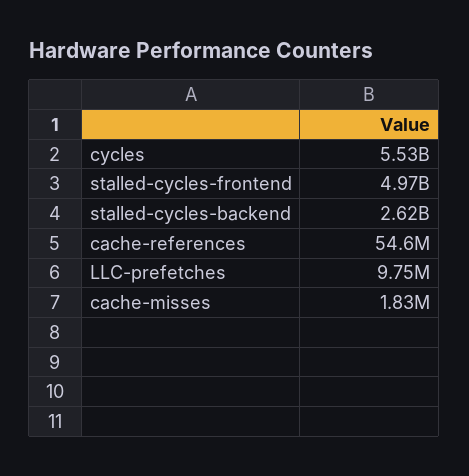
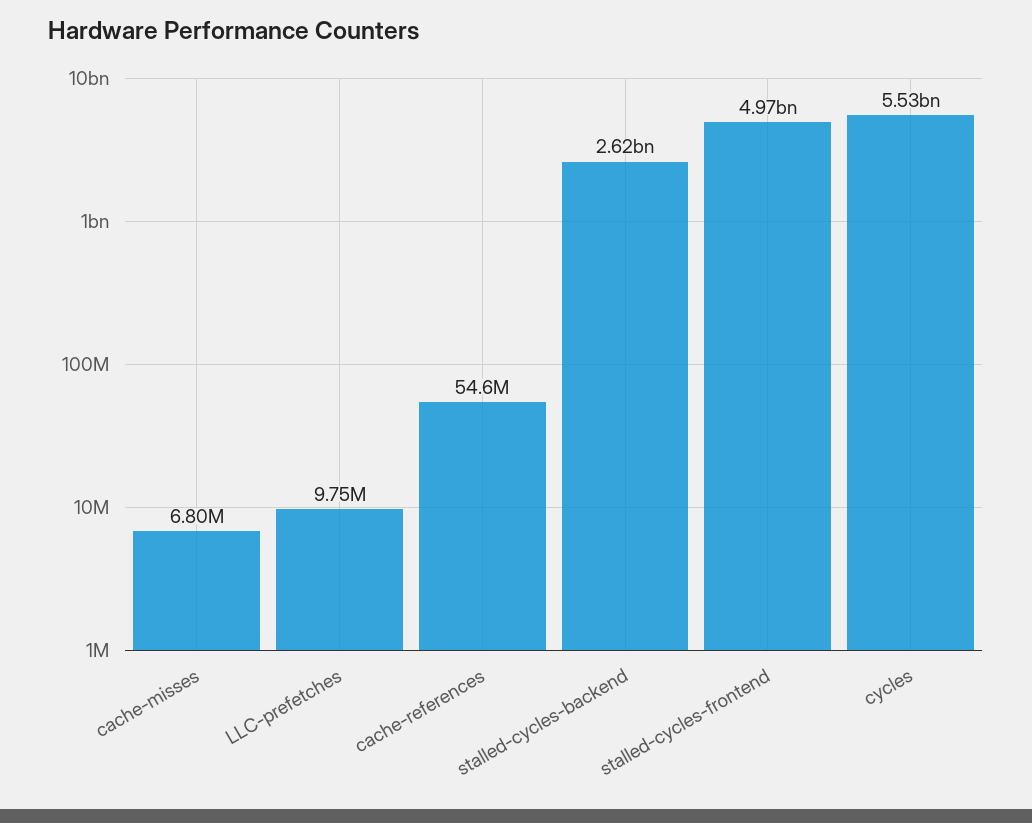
cache-misses: 1830000 -> 6800000

